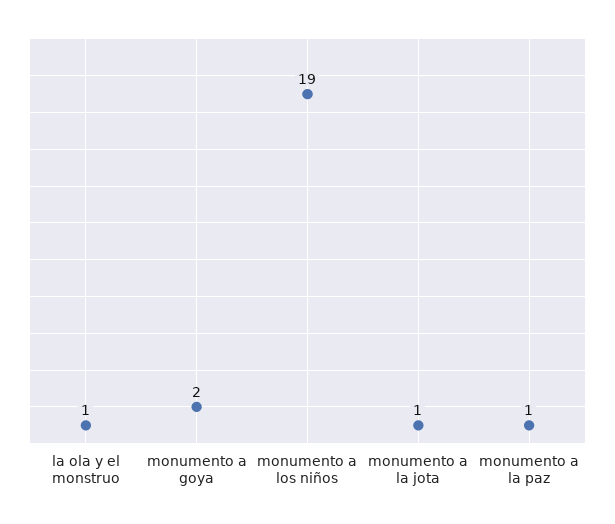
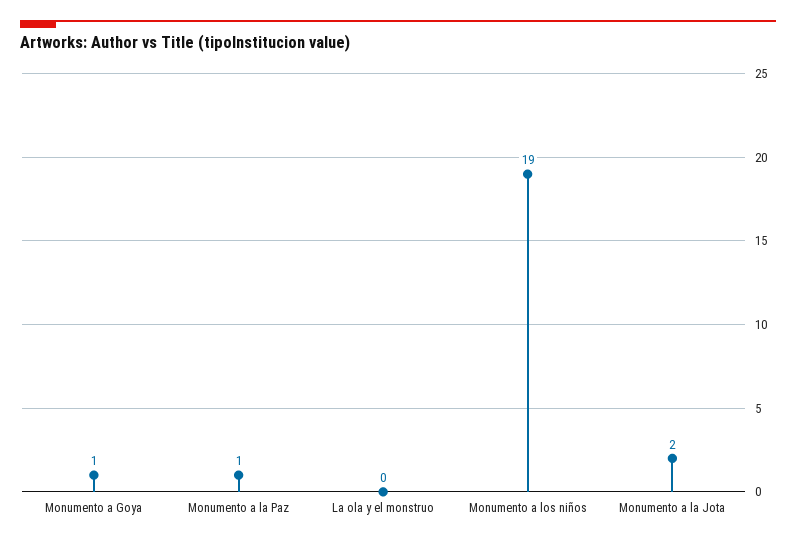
la ola y el monstruo: 1 -> 0
monumento a goya: 2 -> 1
monumento a la jota: 1 -> 2

